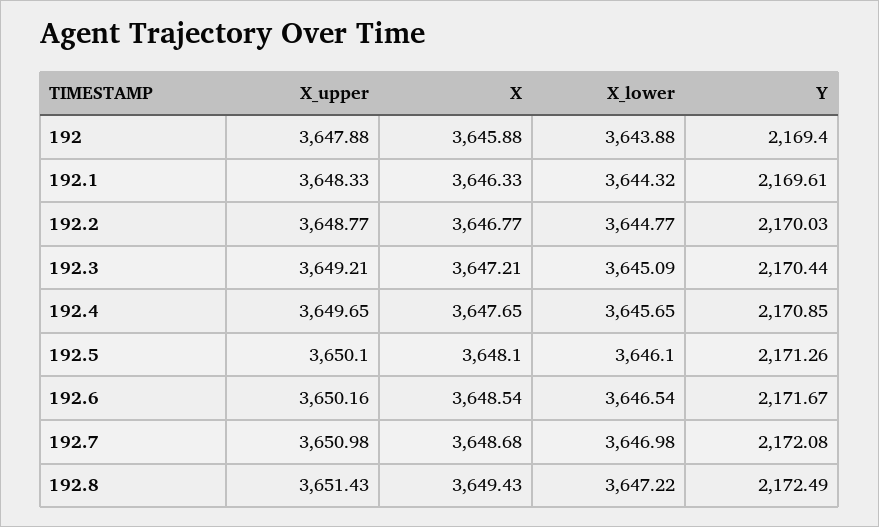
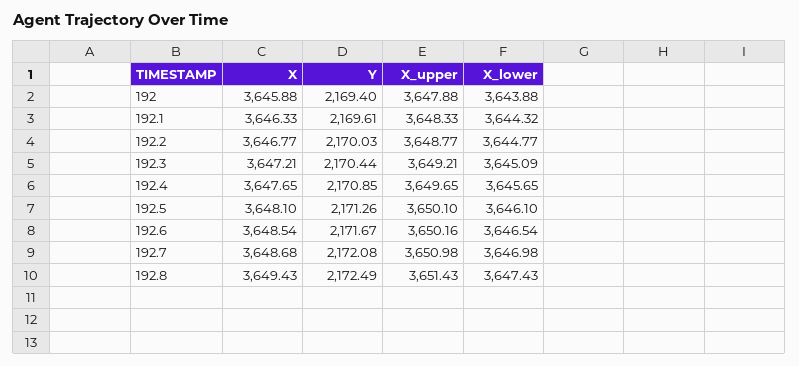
X_lower, 192.8: 3647.22 -> 3647.43

